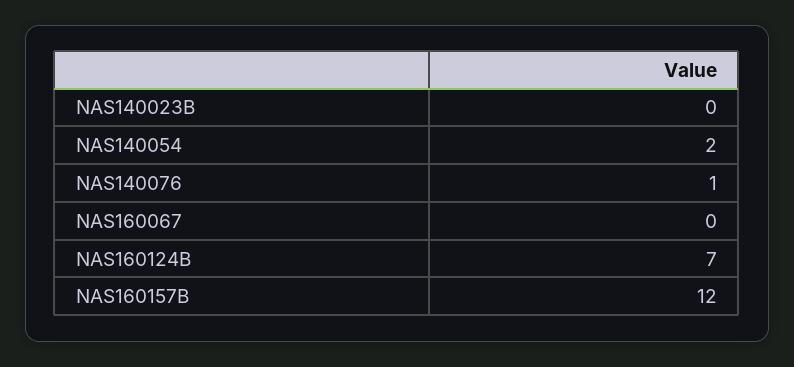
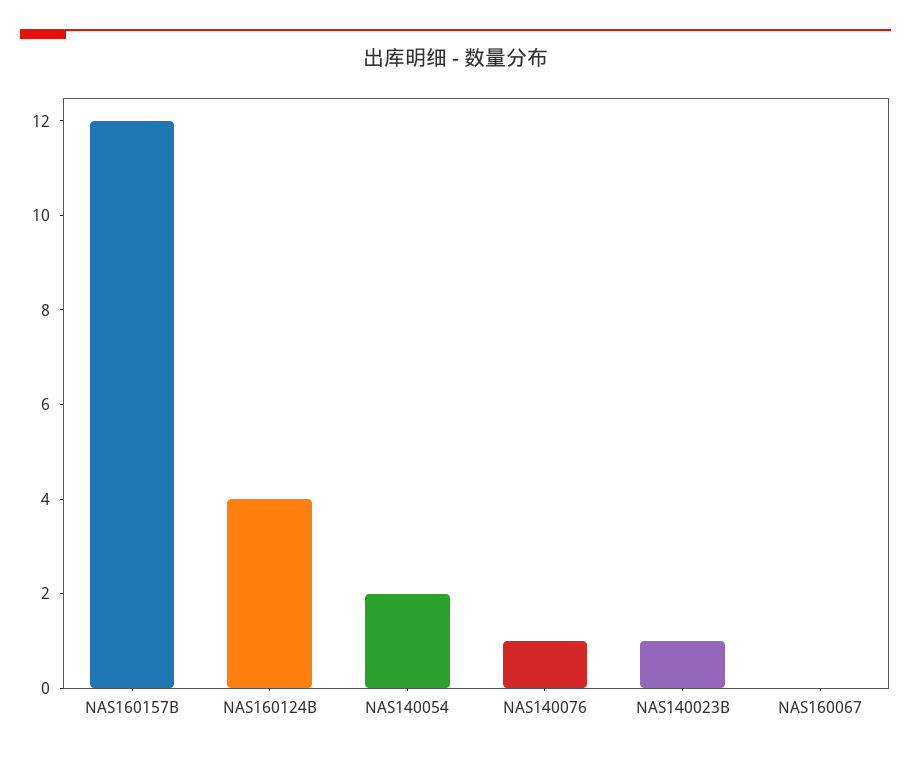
NAS140023B: 0 -> 1
NAS160124B: 7 -> 4

